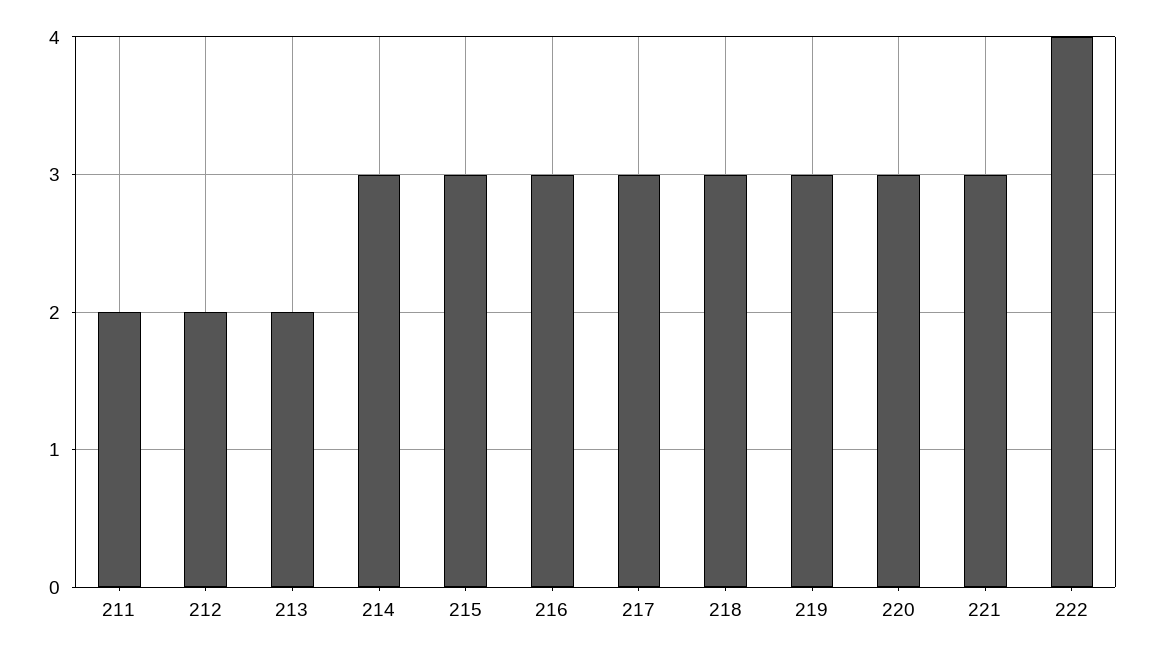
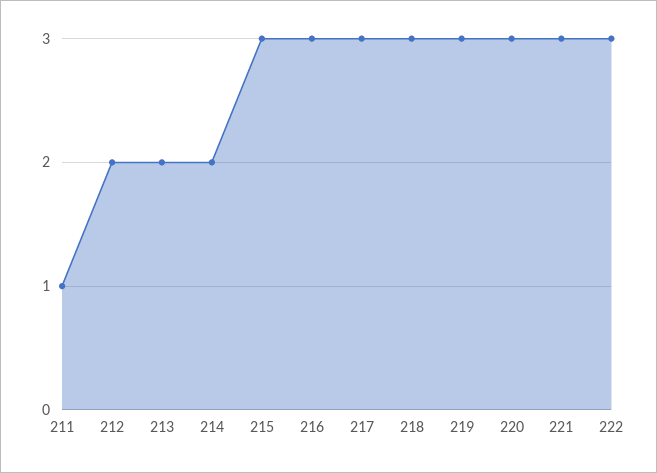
211: 2 -> 1
214: 3 -> 2
222: 4 -> 3

